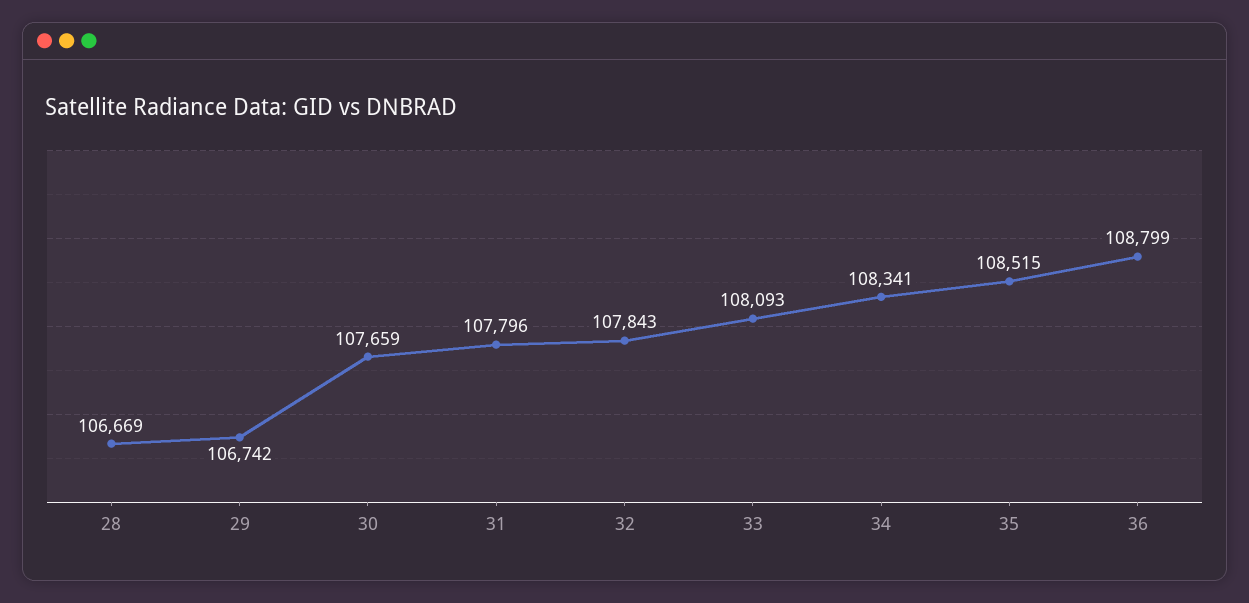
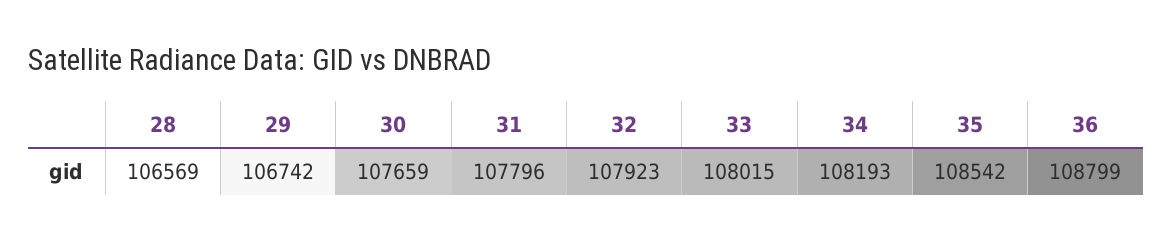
28: 106669 -> 106569
32: 107843 -> 107923
33: 108093 -> 108015
34: 108341 -> 108193
35: 108515 -> 108542

